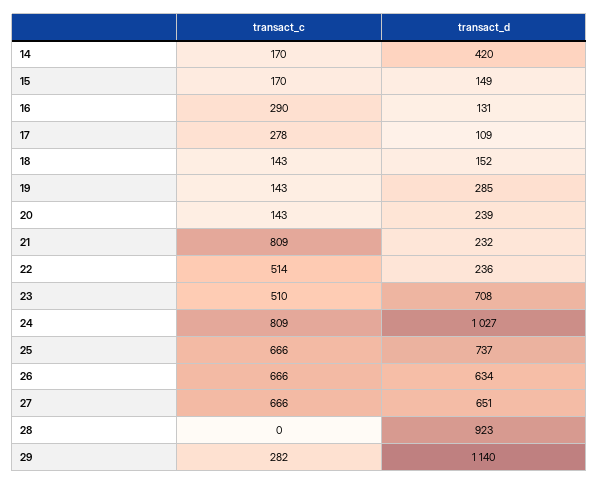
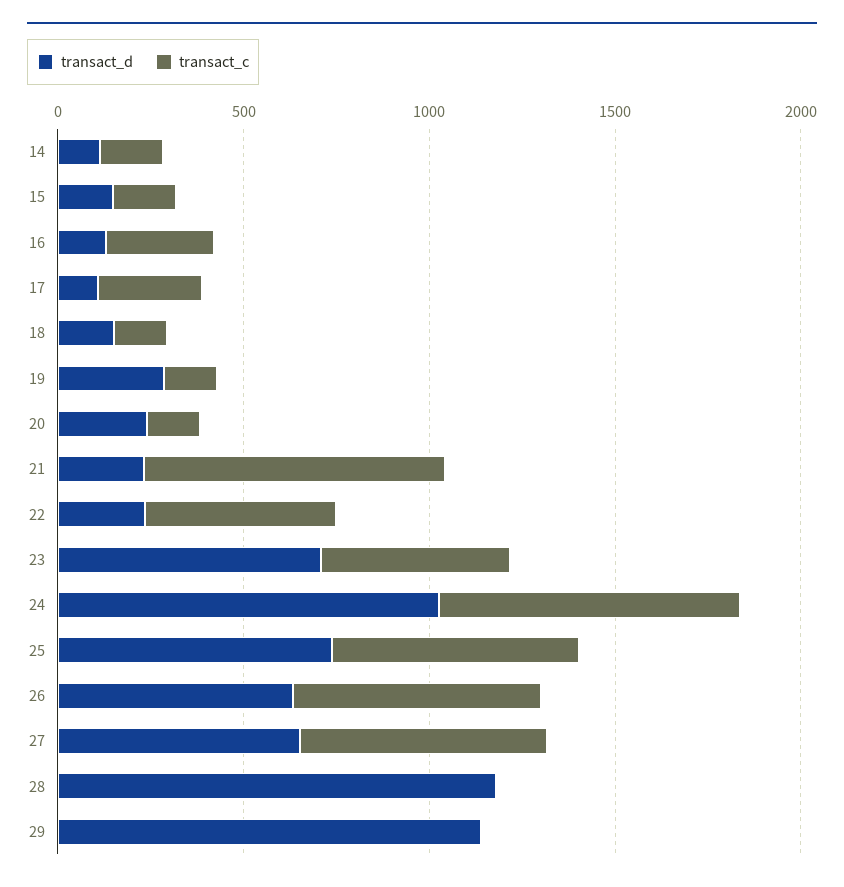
transact_d, 14: 420 -> 100
transact_d, 28: 923 -> 1200
transact_c, 29: 282 -> 0

